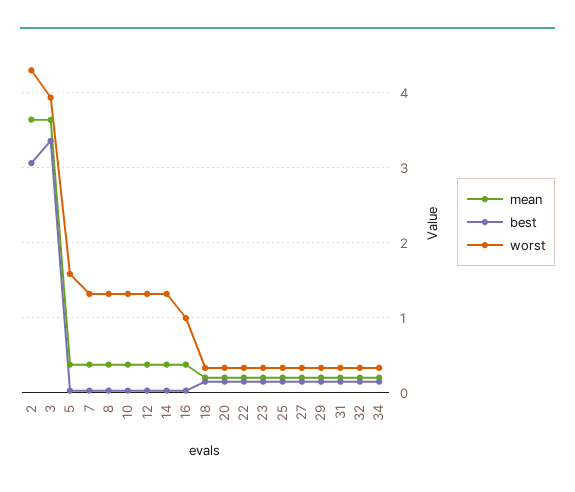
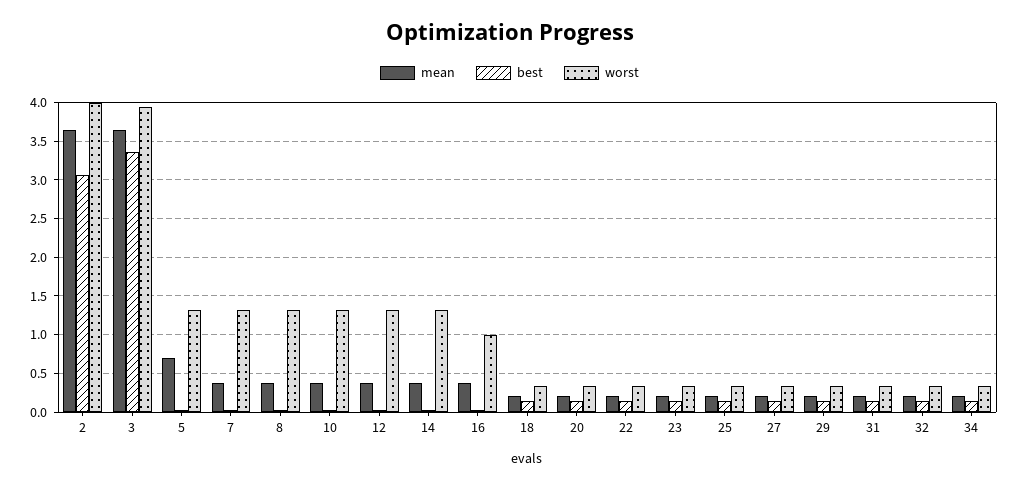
worst, 2: 4.3 -> 4
mean, 5: 0.4 -> 0.7
worst, 5: 1.6 -> 1.3

